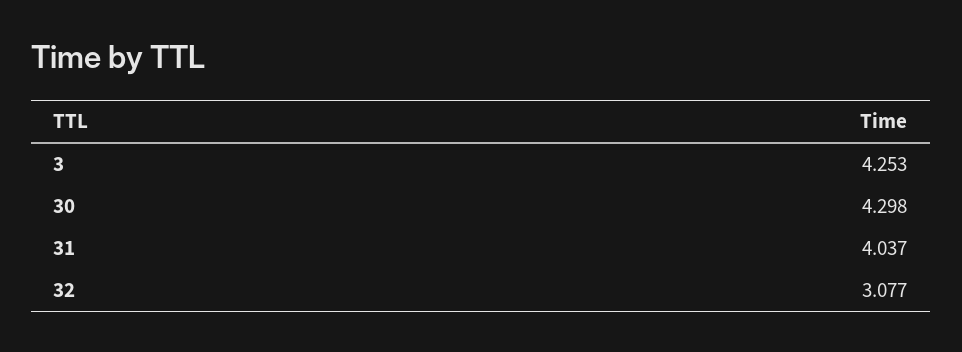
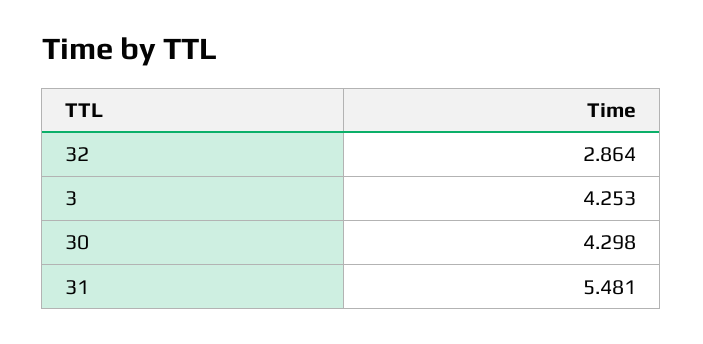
31: 4.037 -> 5.481
32: 3.077 -> 2.864

